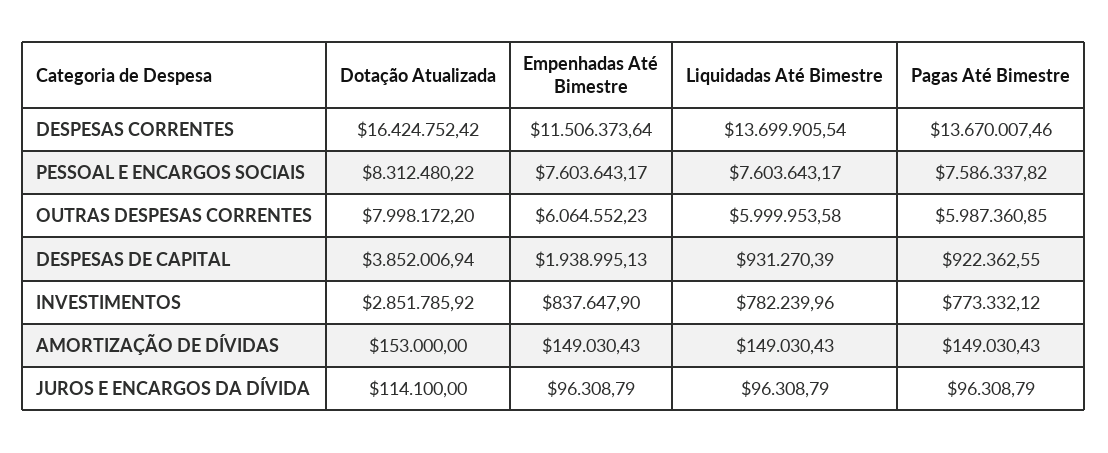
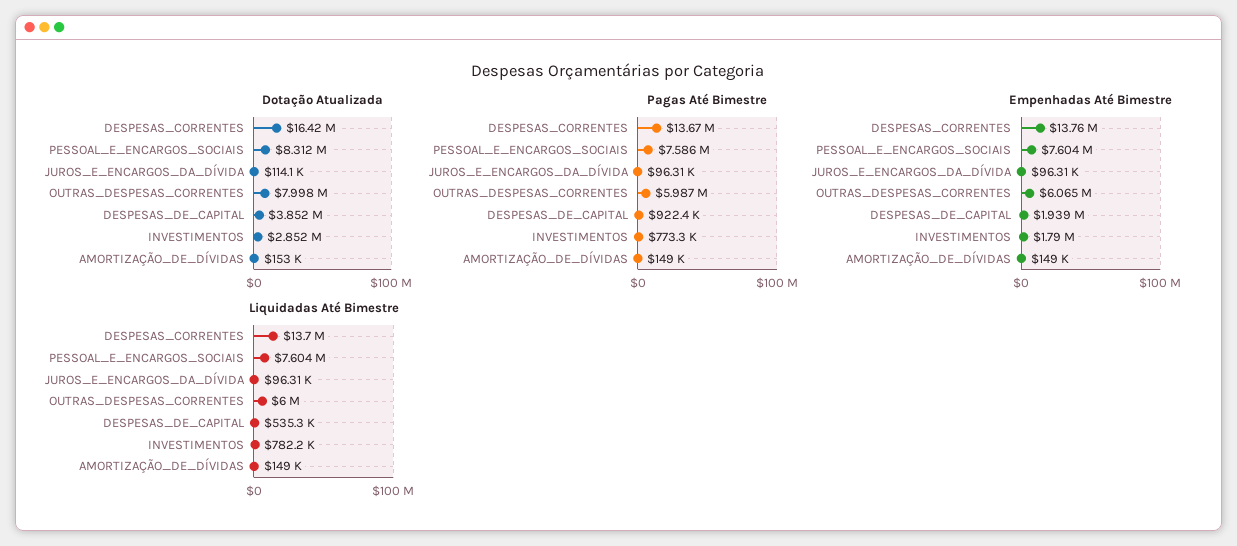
Empenhadas Até Bimestre, DESPESAS CORRENTES: 11506373.64 -> 13760000
Liquidadas Até Bimestre, DESPESAS DE CAPITAL: 931270.39 -> 535300
Empenhadas Até Bimestre, INVESTIMENTOS: 837647.9 -> 1790000

